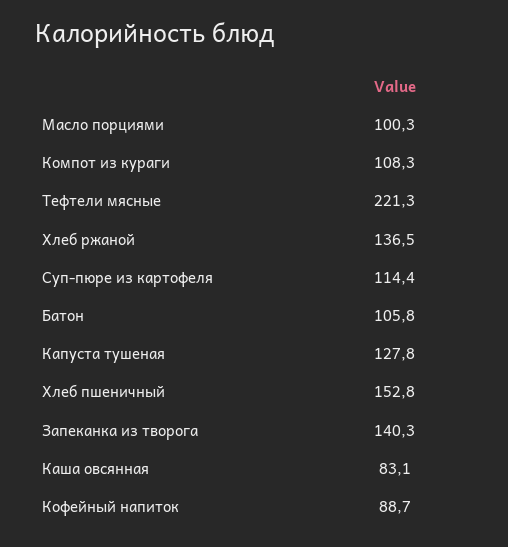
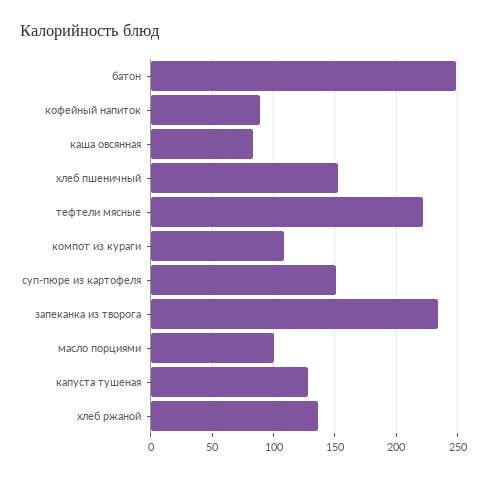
Суп-пюре из картофеля: 114.4 -> 150
Батон: 105.8 -> 250
Запеканка из творога: 140.3 -> 235

